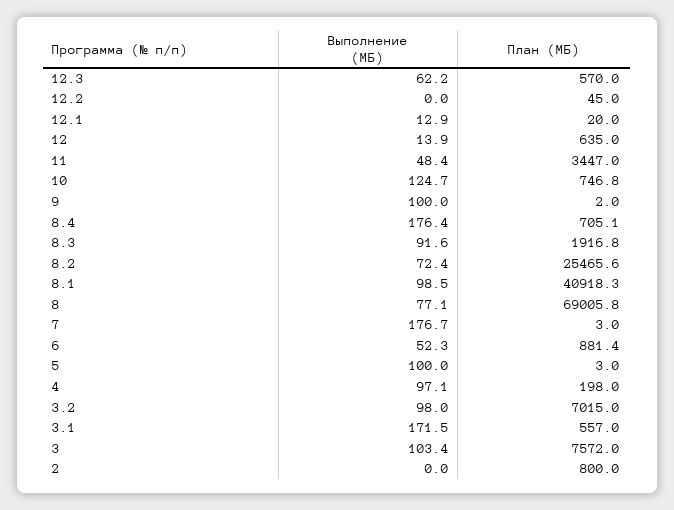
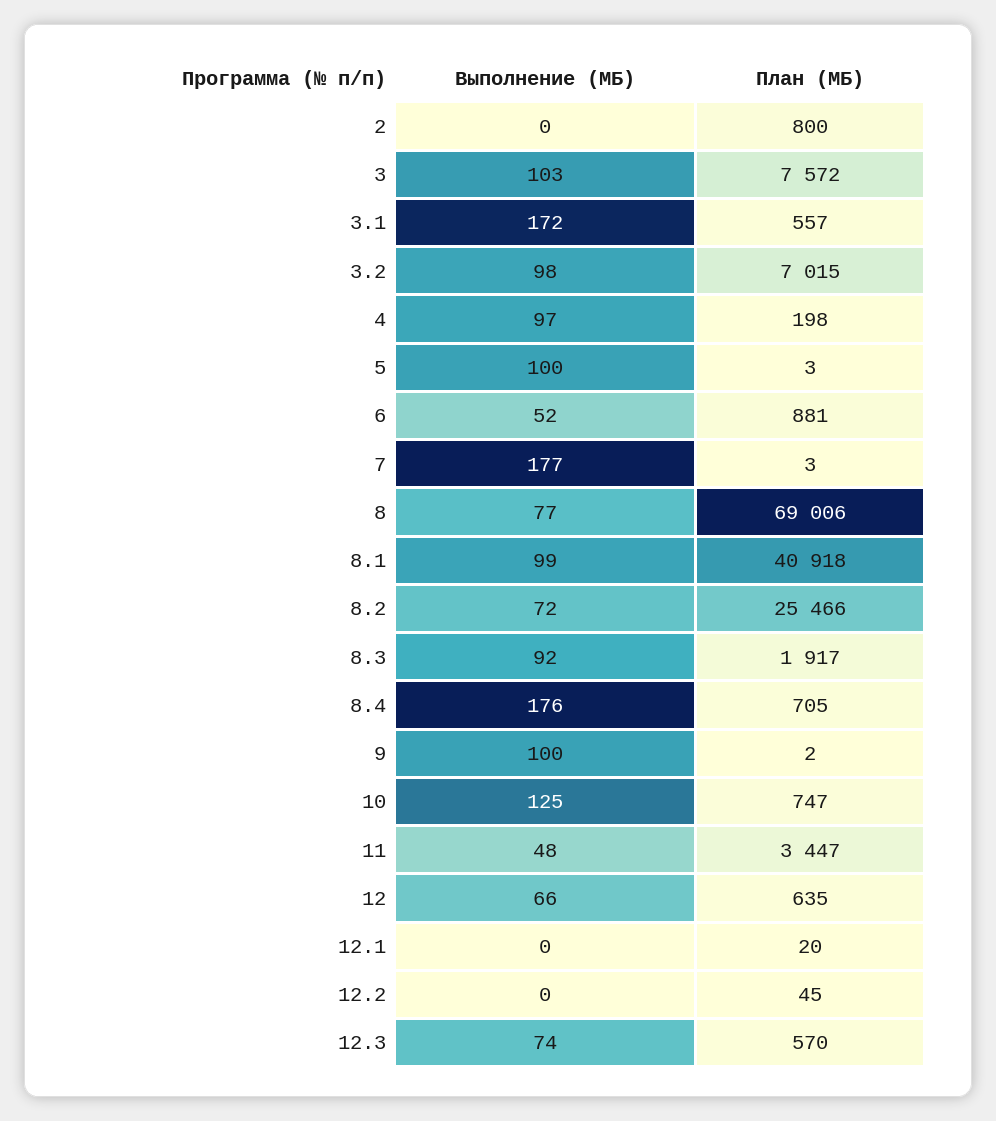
Выполнение (МБ), 12.3: 62.2 -> 74
Выполнение (МБ), 12.1: 12.9 -> 0
Выполнение (МБ), 12: 13.9 -> 66

